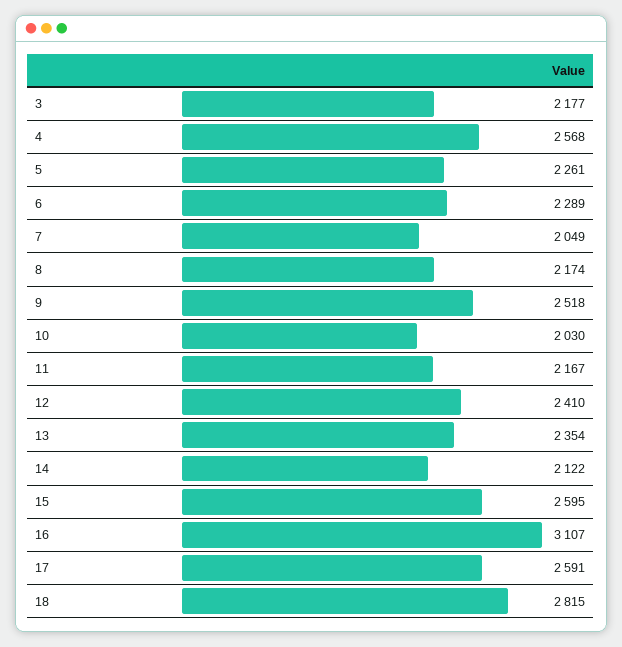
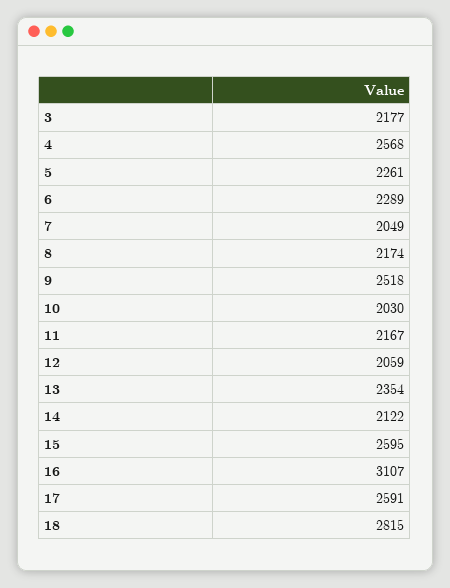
12: 2410 -> 2059

